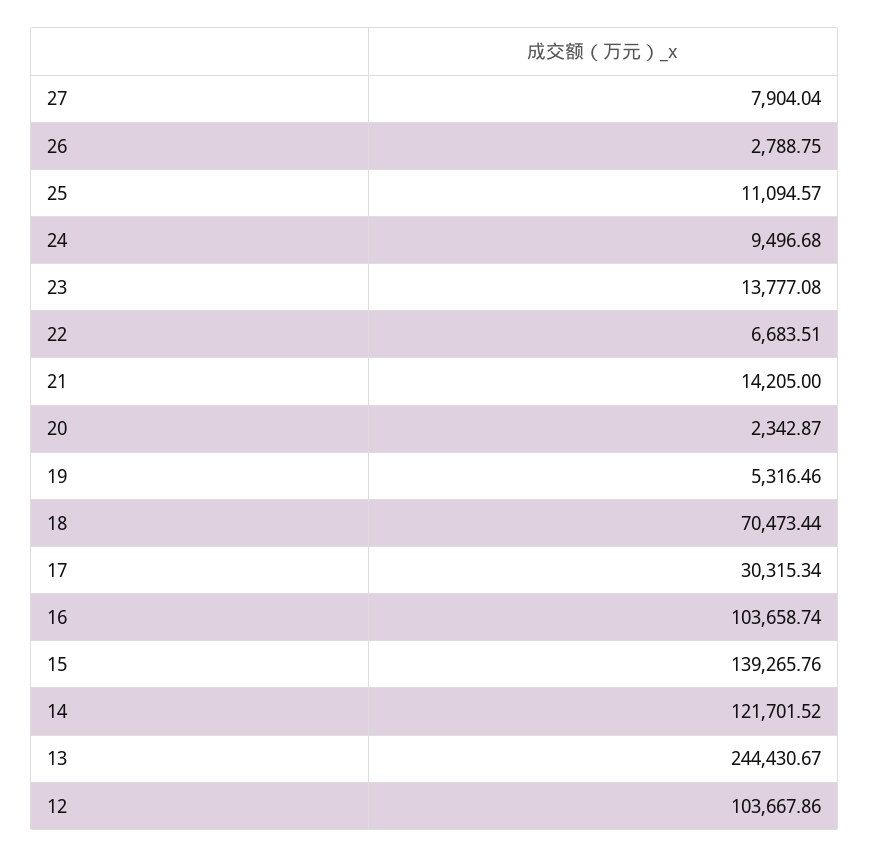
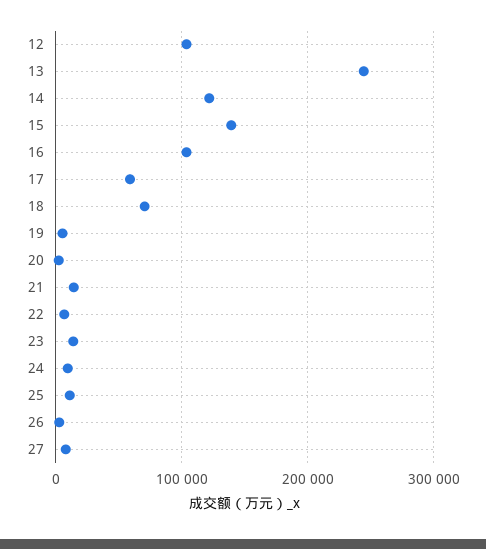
17: 30315.34 -> 60000

